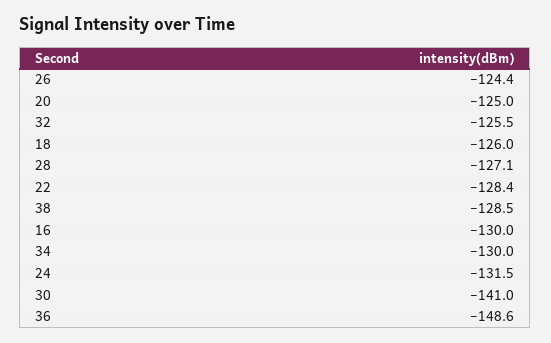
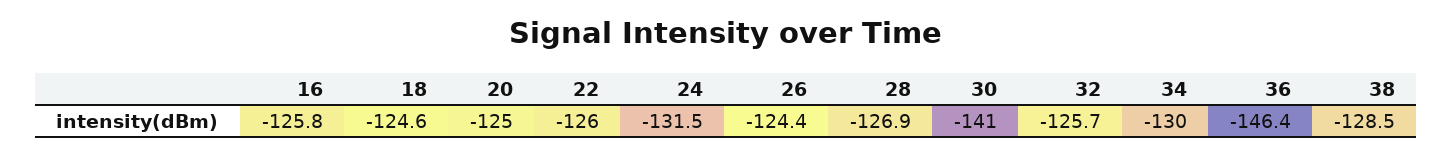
32: -125.5 -> -125.7
18: -126 -> -124.6
28: -127.1 -> -126.9
22: -128.4 -> -126
16: -130 -> -125.8
36: -148.6 -> -146.4

